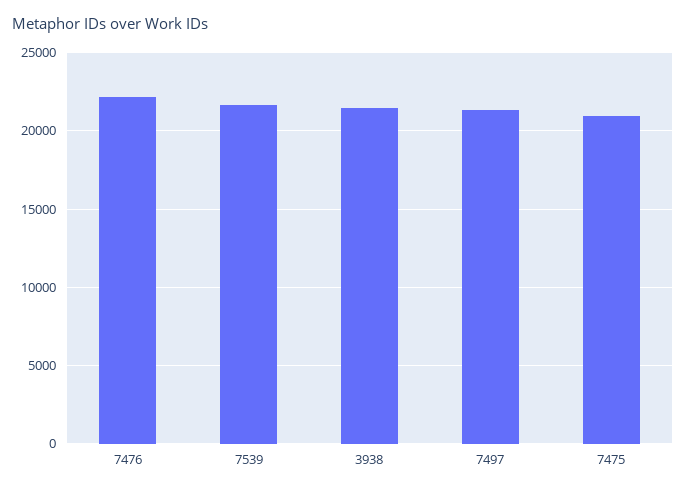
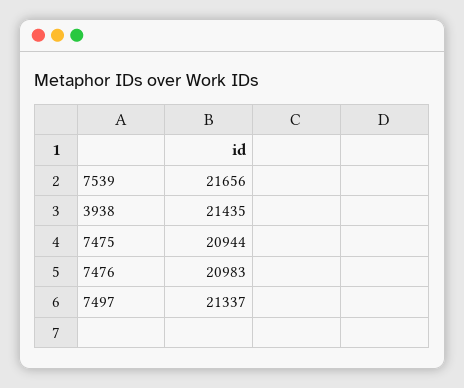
7476: 22000 -> 20983

